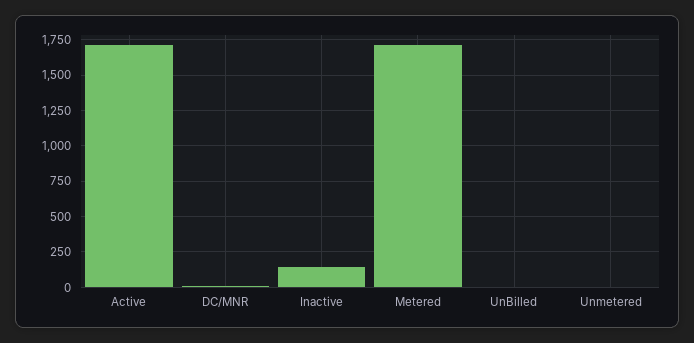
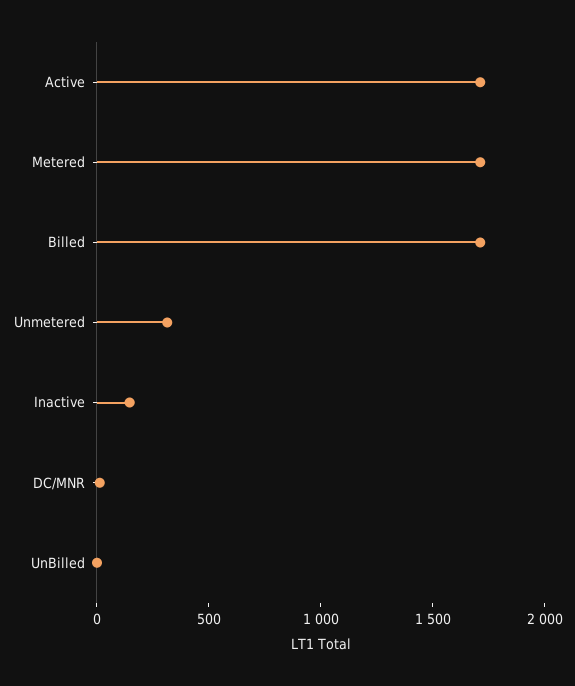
Unmetered: 0 -> 300
Billed: none -> 1700

